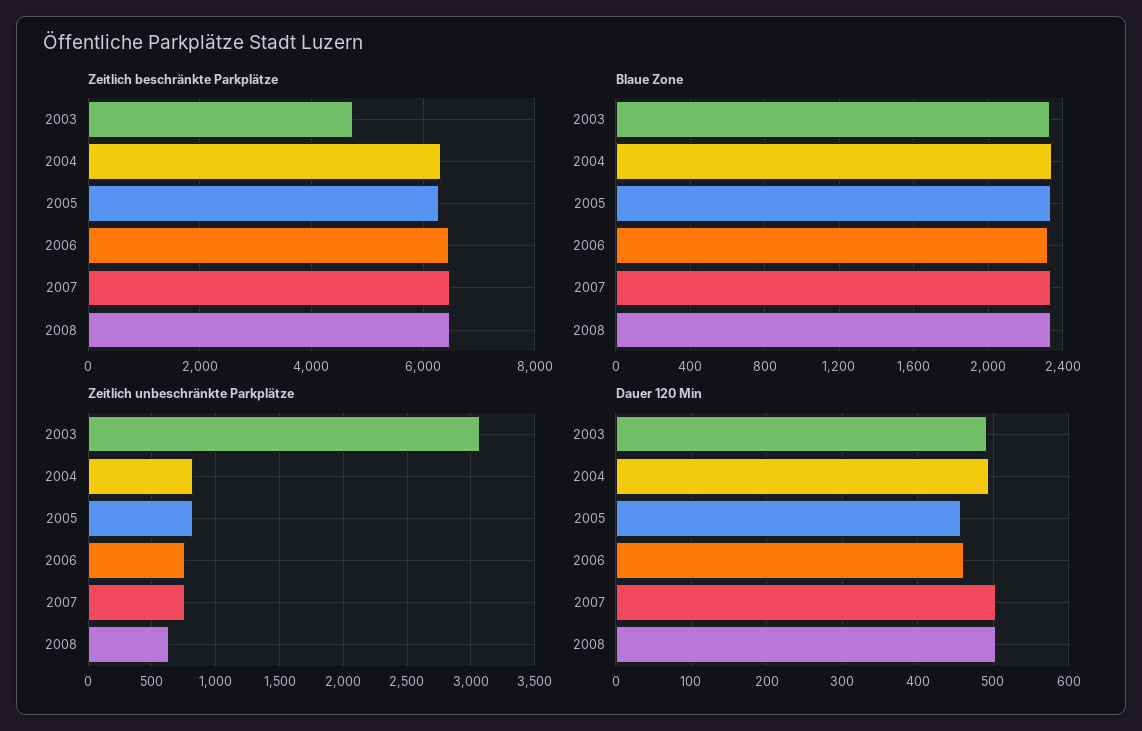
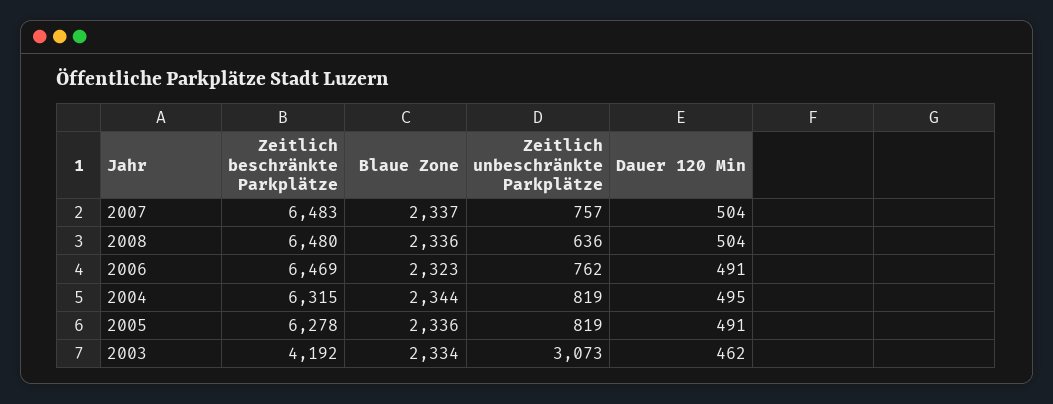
Zeitlich beschränkte Parkplätze, 2003: 4800 -> 4192
Dauer 120 Min, 2003: 490 -> 462
Dauer 120 Min, 2005: 460 -> 491
Dauer 120 Min, 2006: 460 -> 491

